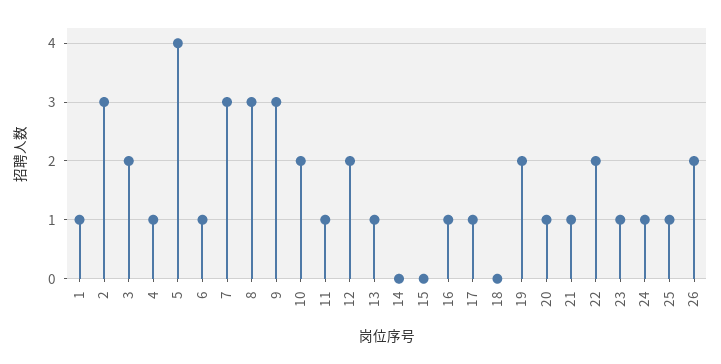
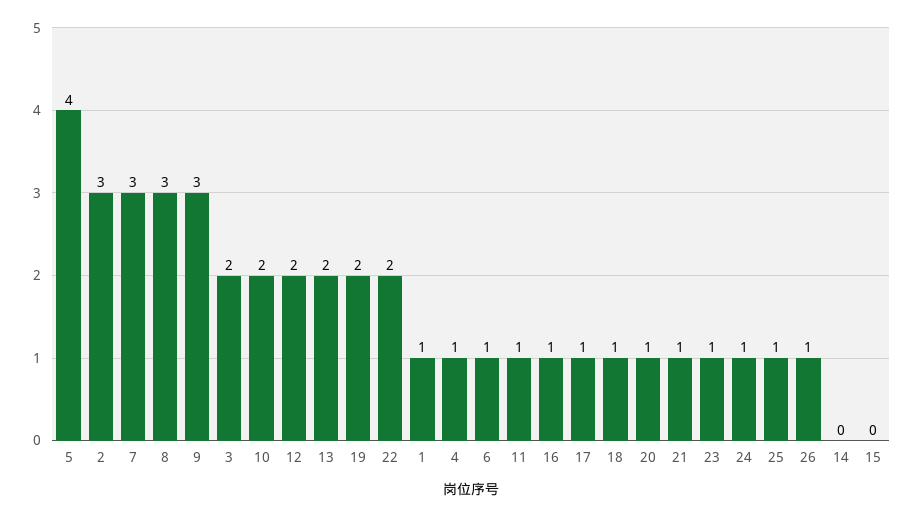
13: 1 -> 2
18: 0 -> 1
26: 2 -> 1

